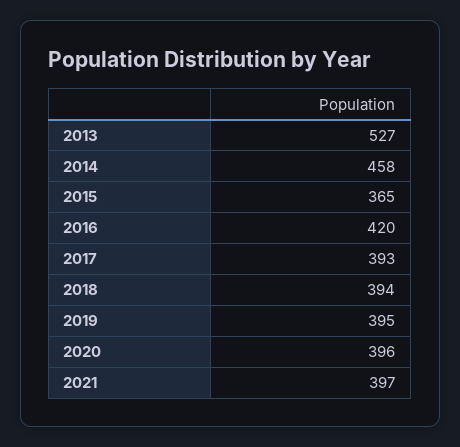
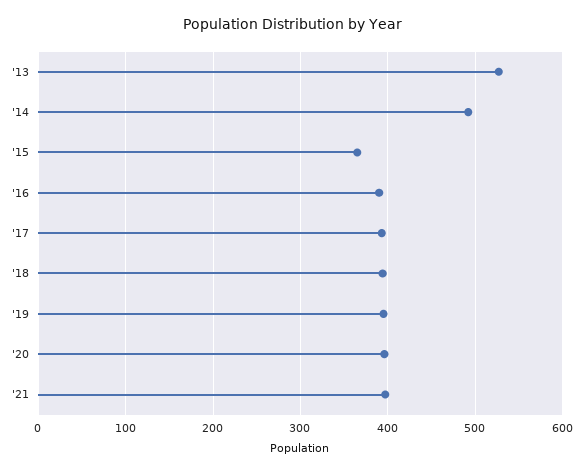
2014: 458 -> 490
2016: 420 -> 390

